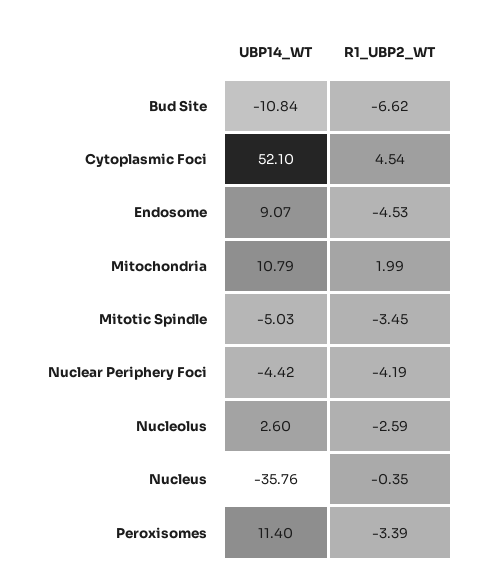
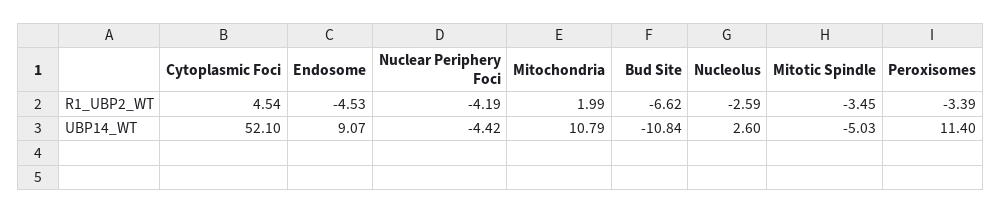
UBP14_WT, Nucleus: -35.76 -> none
R1_UBP2_WT, Nucleus: -0.35 -> none

